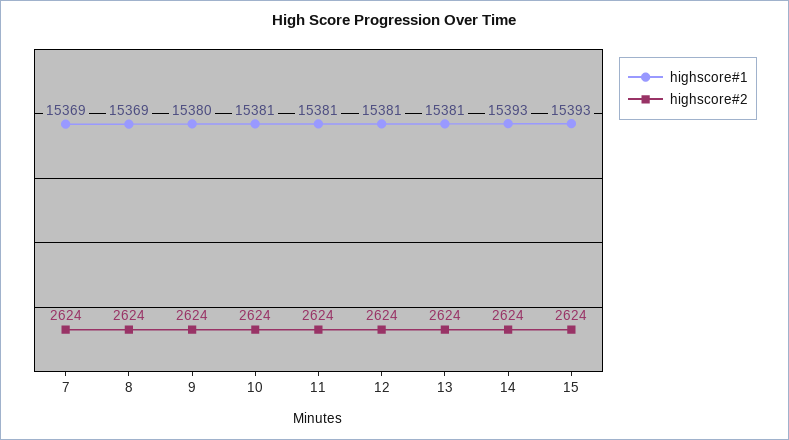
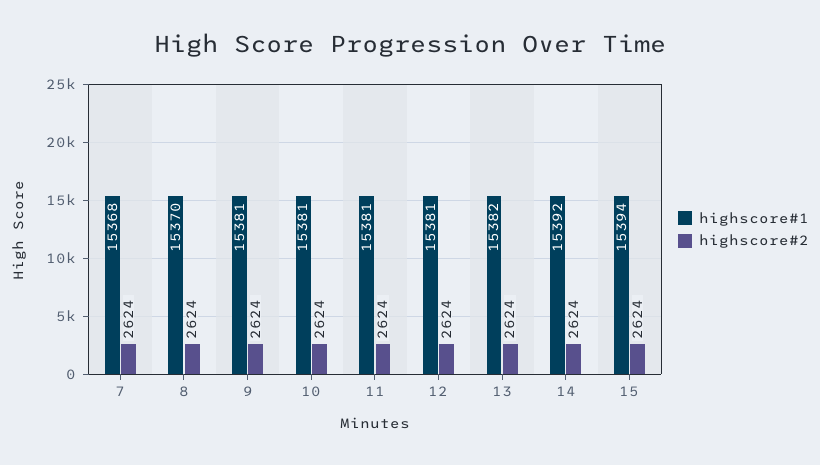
highscore#1, 7: 15369 -> 15368
highscore#1, 8: 15369 -> 15370
highscore#1, 9: 15380 -> 15381
highscore#1, 13: 15381 -> 15382
highscore#1, 14: 15393 -> 15392
highscore#1, 15: 15393 -> 15394

